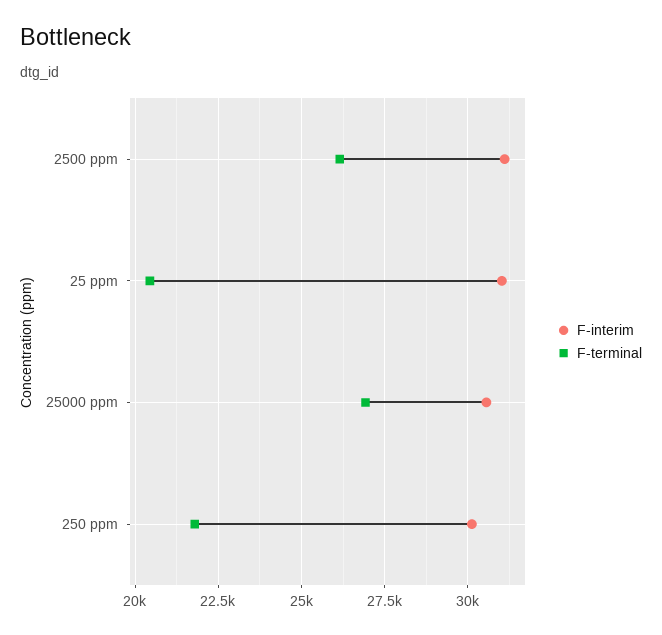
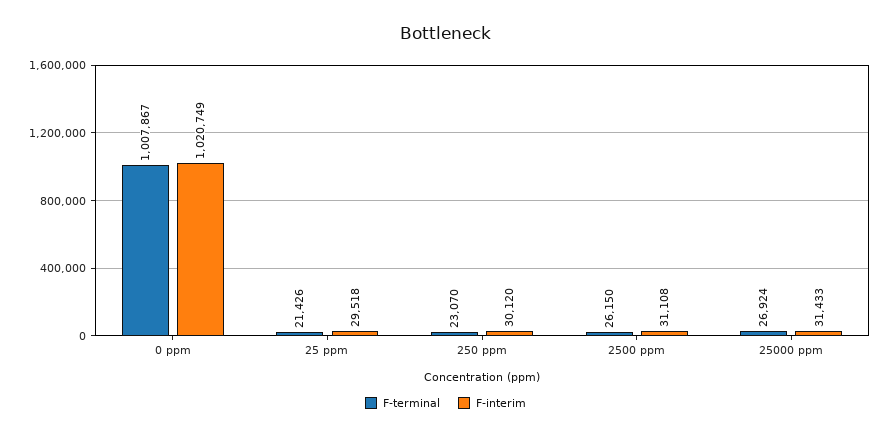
F-interim, 25 ppm: 31000 -> 29518
F-terminal, 25 ppm: 20500 -> 21426
F-interim, 25000 ppm: 30500 -> 31433
F-terminal, 250 ppm: 21750 -> 23070
F-terminal, 0 ppm: none -> 1007867
F-interim, 0 ppm: none -> 1020749

